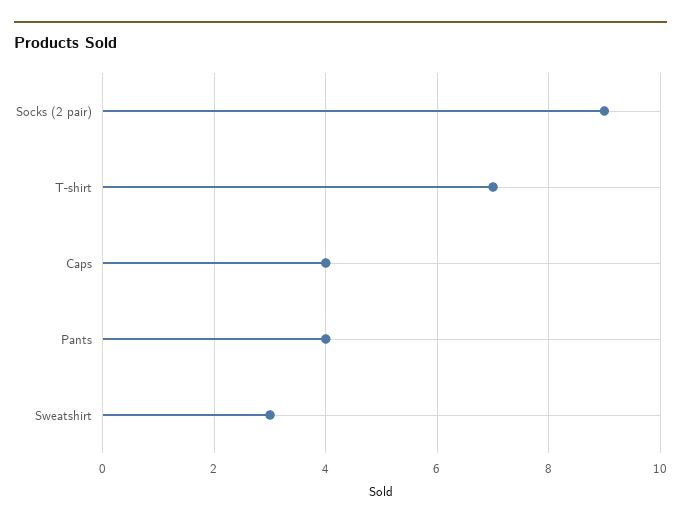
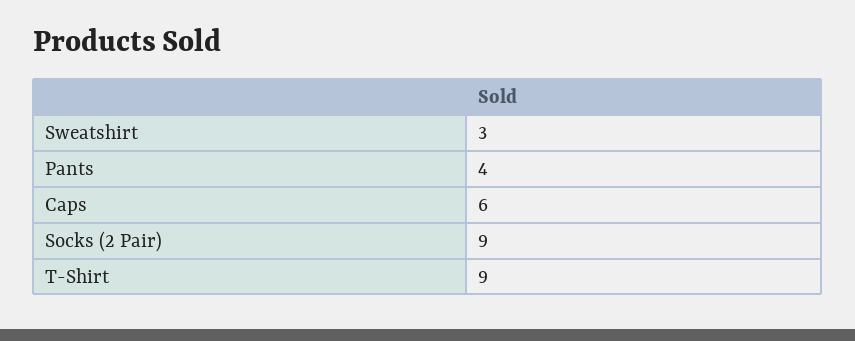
T-shirt: 7 -> 9
Caps: 4 -> 6

